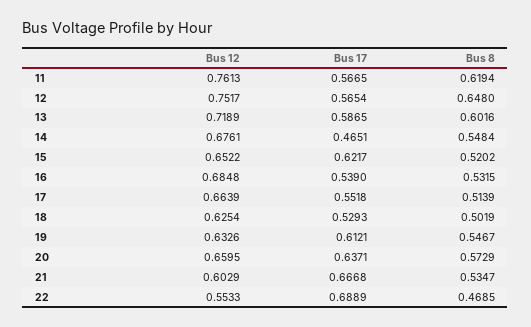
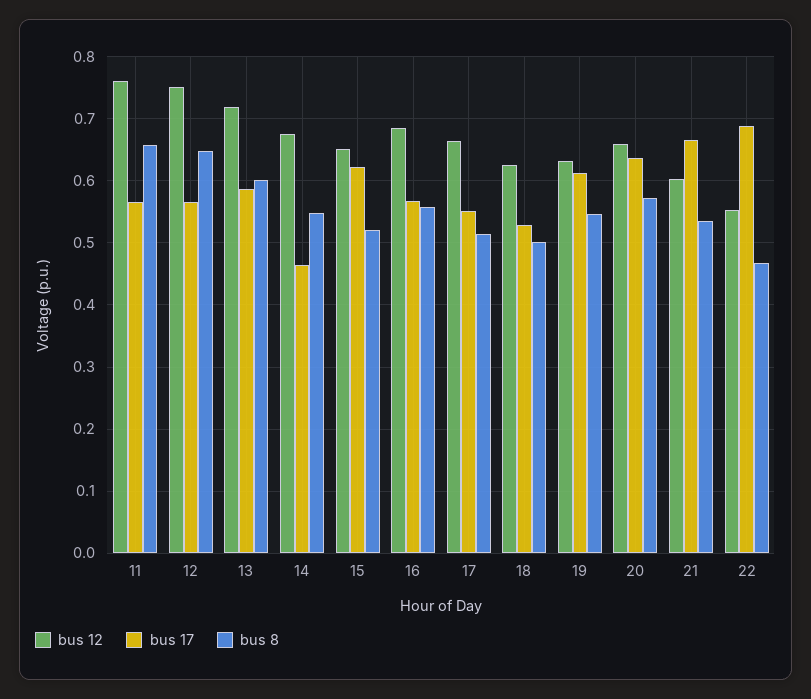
Bus 8, 11: 0.6194 -> 0.66
Bus 17, 16: 0.539 -> 0.57
Bus 8, 16: 0.5315 -> 0.56

